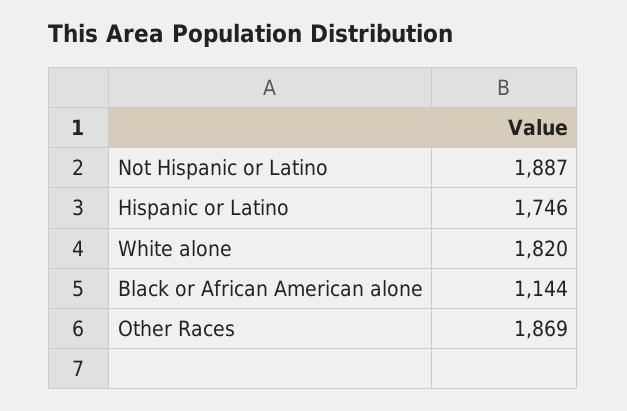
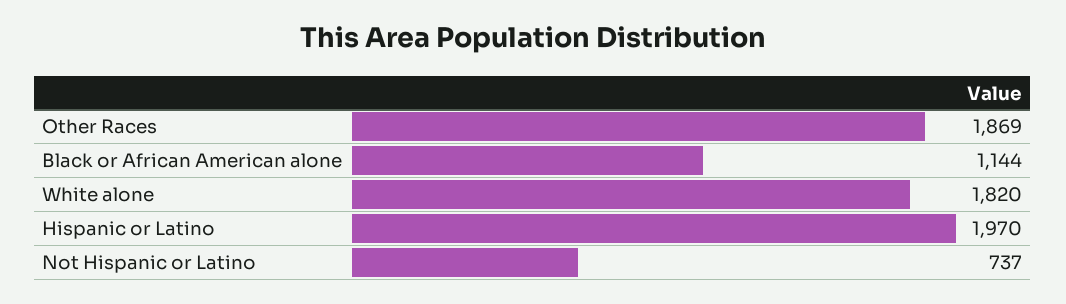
Not Hispanic or Latino: 1887 -> 737
Hispanic or Latino: 1746 -> 1970

